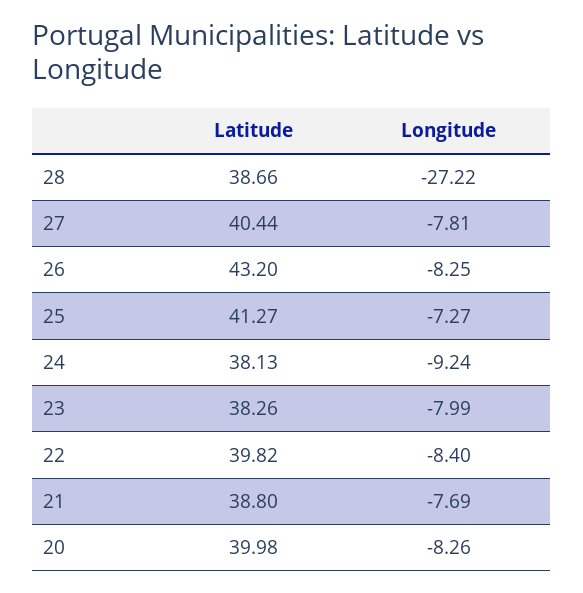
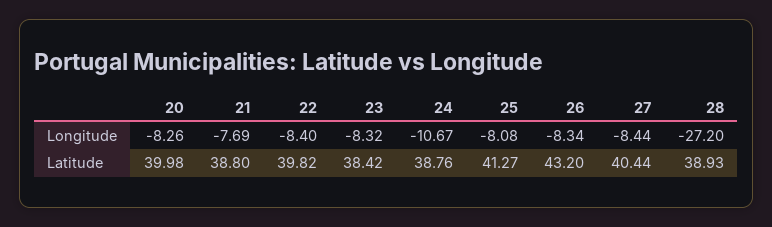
Latitude, 28: 38.66 -> 38.93
Longitude, 28: -27.22 -> -27.2
Longitude, 27: -7.81 -> -8.44
Longitude, 26: -8.25 -> -8.34
Longitude, 25: -7.27 -> -8.08
Latitude, 24: 38.13 -> 38.76
Longitude, 24: -9.24 -> -10.67
Latitude, 23: 38.26 -> 38.42
Longitude, 23: -7.99 -> -8.32

